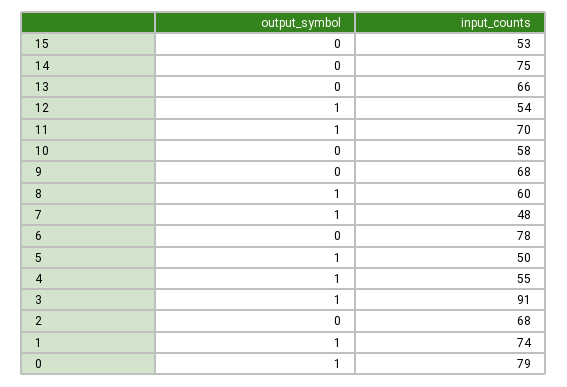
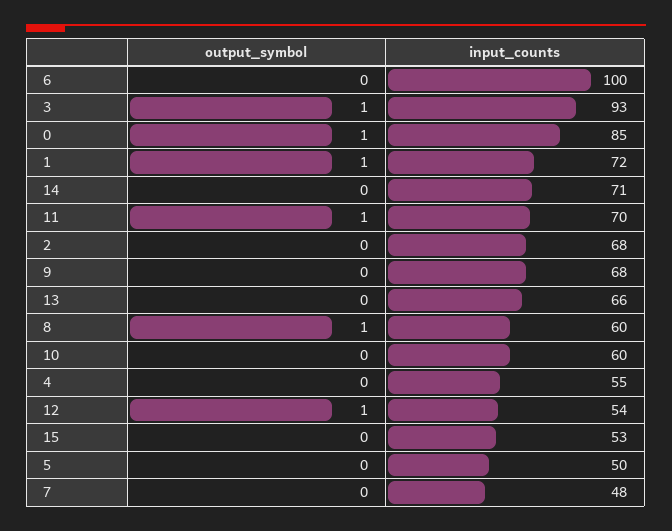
input_counts, 14: 75 -> 71
input_counts, 10: 58 -> 60
output_symbol, 7: 1 -> 0
input_counts, 6: 78 -> 100
output_symbol, 5: 1 -> 0
output_symbol, 4: 1 -> 0
input_counts, 3: 91 -> 93
input_counts, 1: 74 -> 72
input_counts, 0: 79 -> 85

